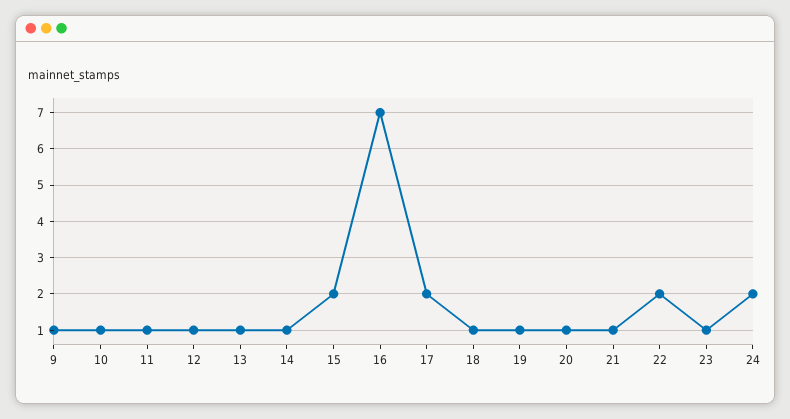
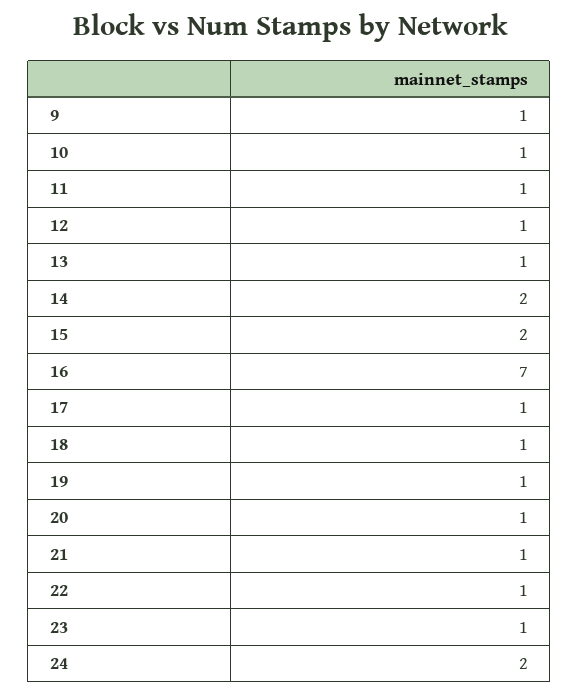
14: 1 -> 2
17: 2 -> 1
22: 2 -> 1

